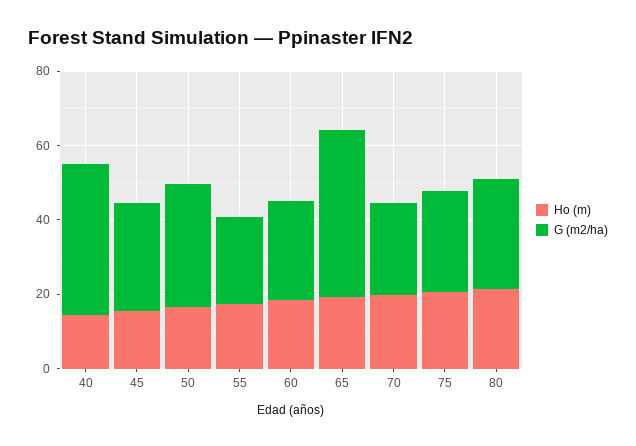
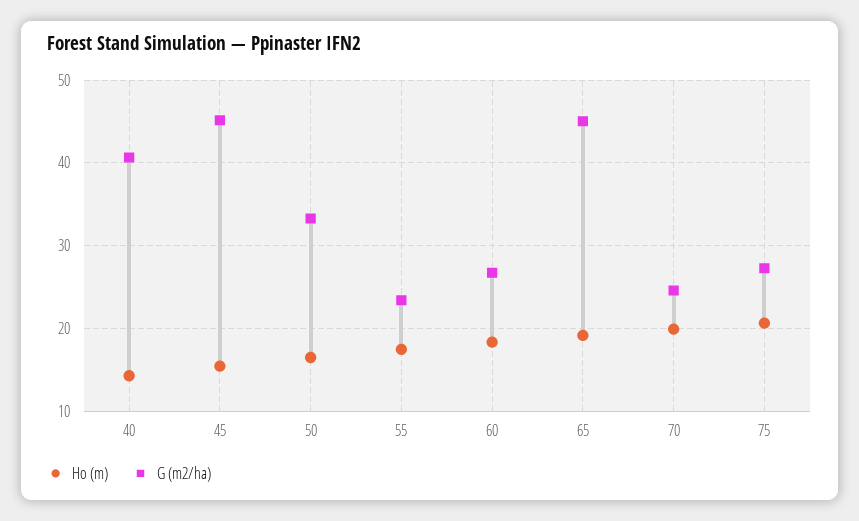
G (m2/ha), 45: 30 -> 45
Ho (m), 80: 20 -> none
G (m2/ha), 80: 30 -> none

